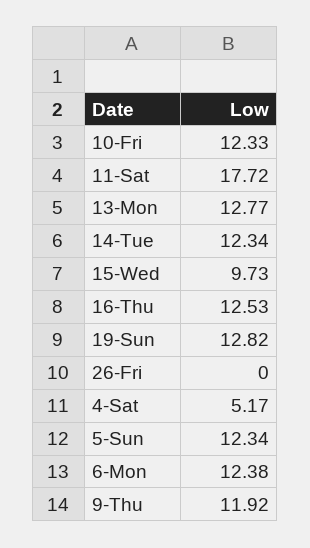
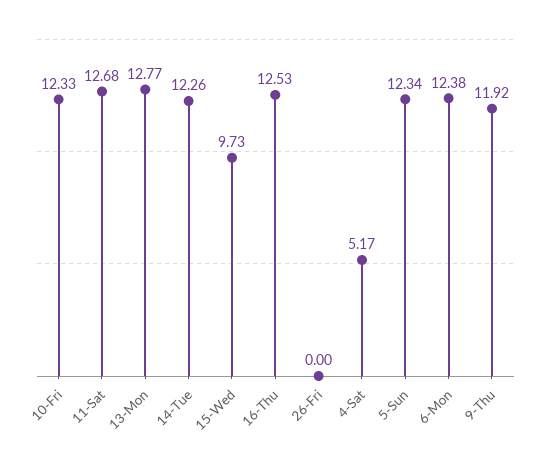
11-Sat: 17.72 -> 12.68
14-Tue: 12.34 -> 12.26
19-Sun: 12.82 -> none

